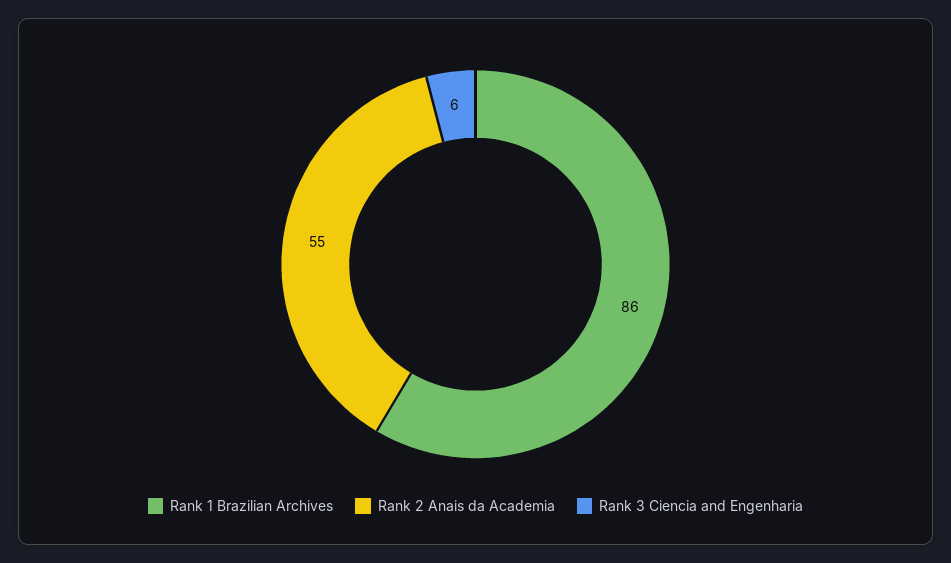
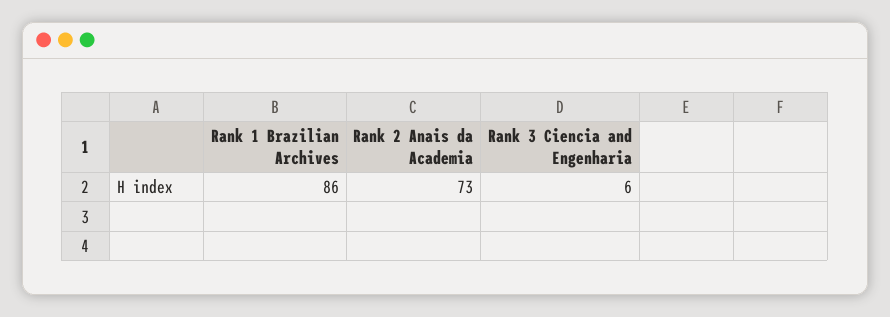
Rank 2 Anais da Academia: 55 -> 73

